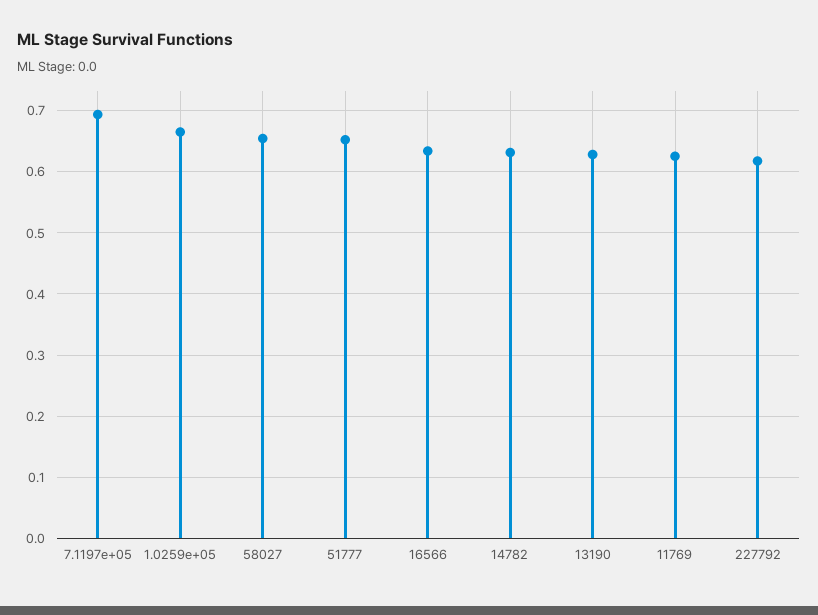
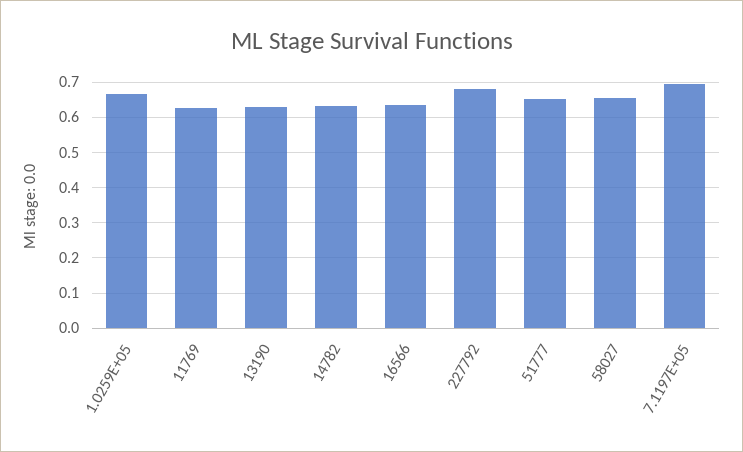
227792: 0.62 -> 0.68

